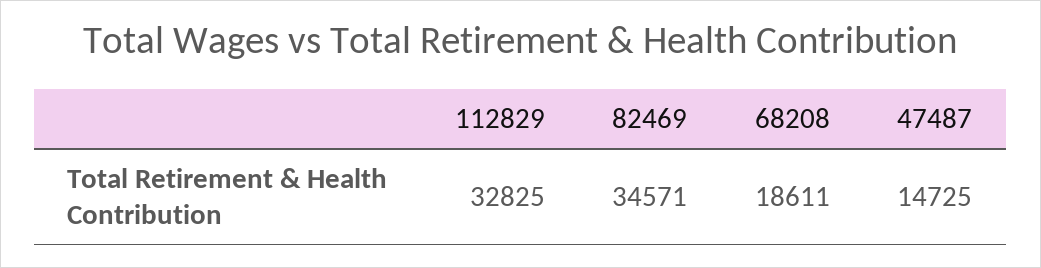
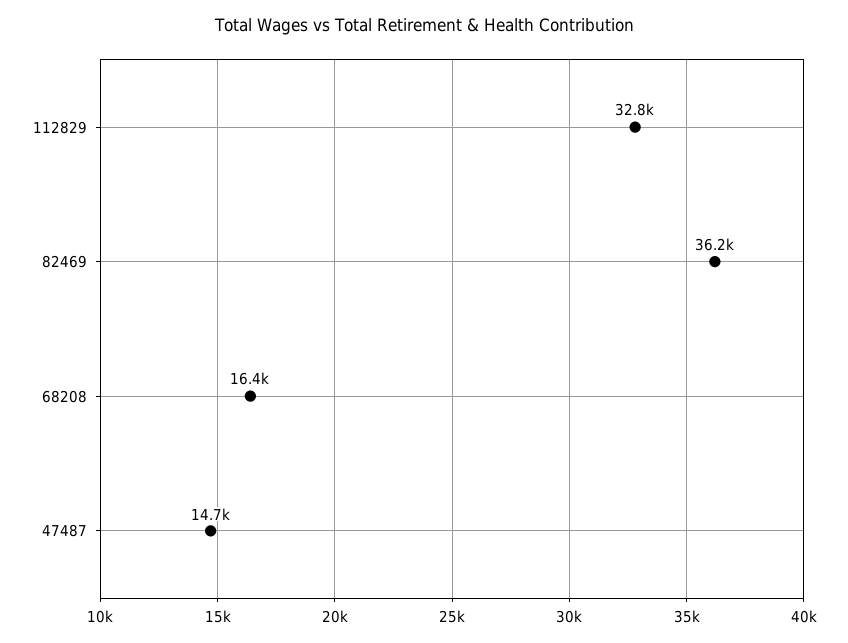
82469: 34571 -> 36200
68208: 18611 -> 16400

